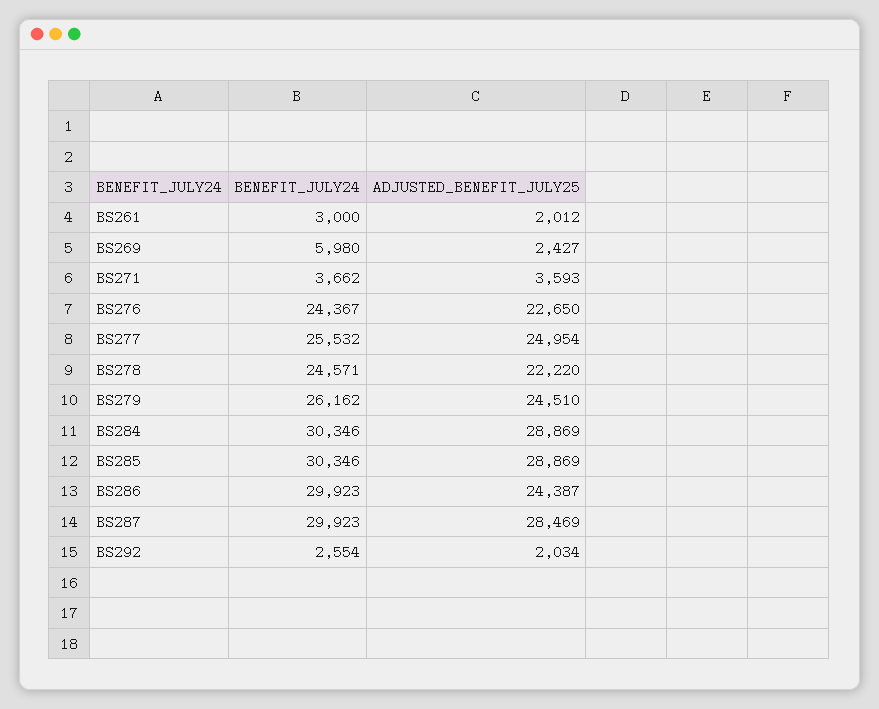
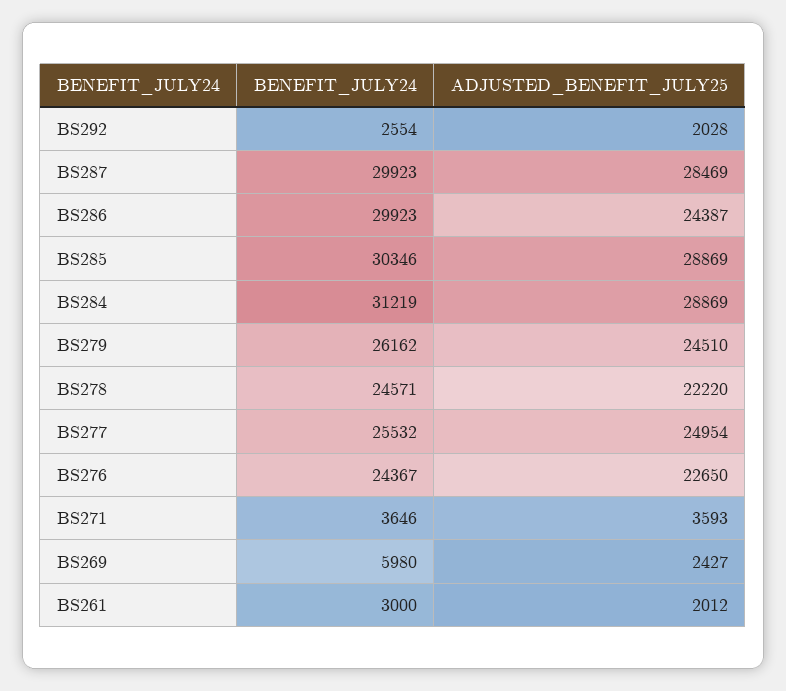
BENEFIT_JULY24, BS271: 3662 -> 3646
BENEFIT_JULY24, BS284: 30346 -> 31219
ADJUSTED_BENEFIT_JULY25, BS292: 2034 -> 2028

